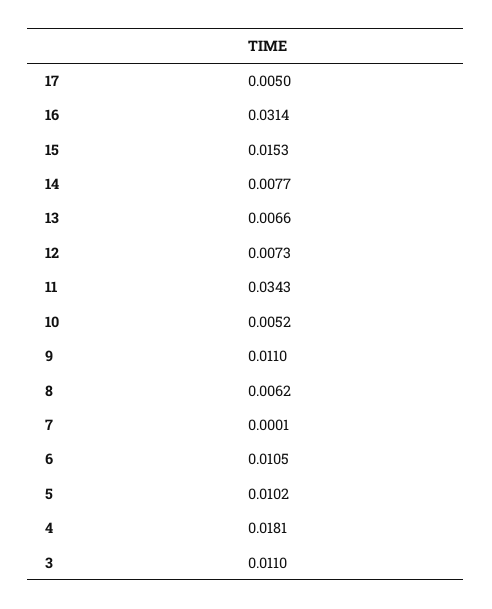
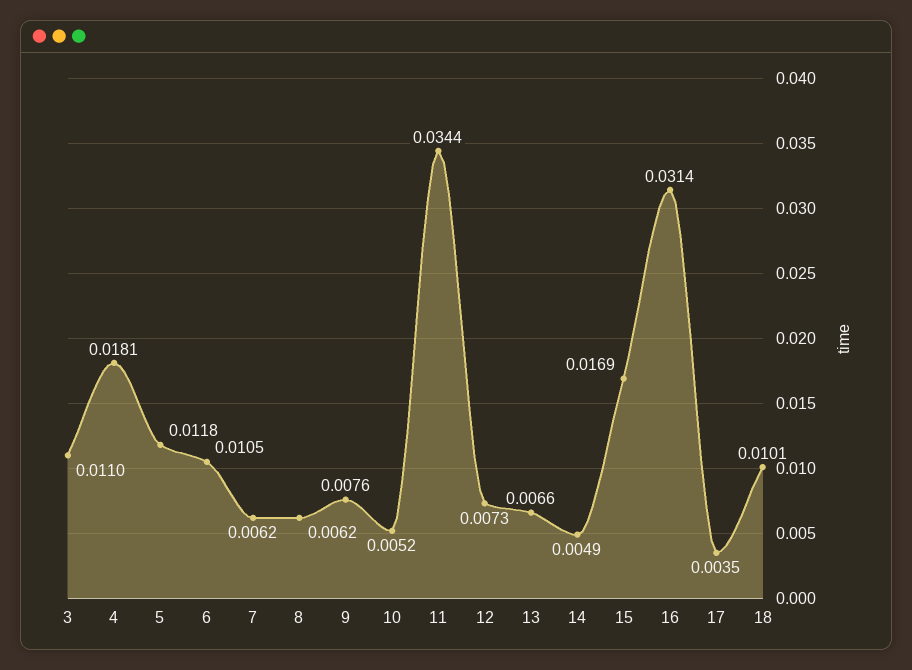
17: 0.005 -> 0.0035
15: 0.0153 -> 0.0169
14: 0.0077 -> 0.0049
11: 0.0343 -> 0.0344
9: 0.011 -> 0.0076
7: 0.0001 -> 0.0062
5: 0.0102 -> 0.0118
18: none -> 0.0101

